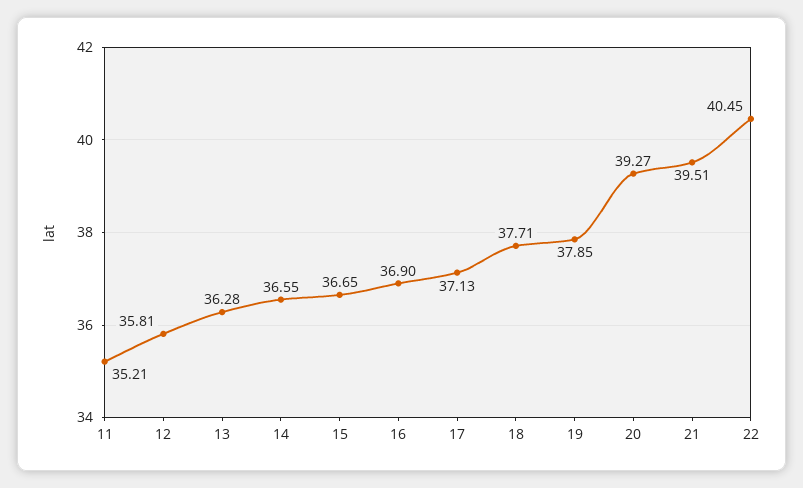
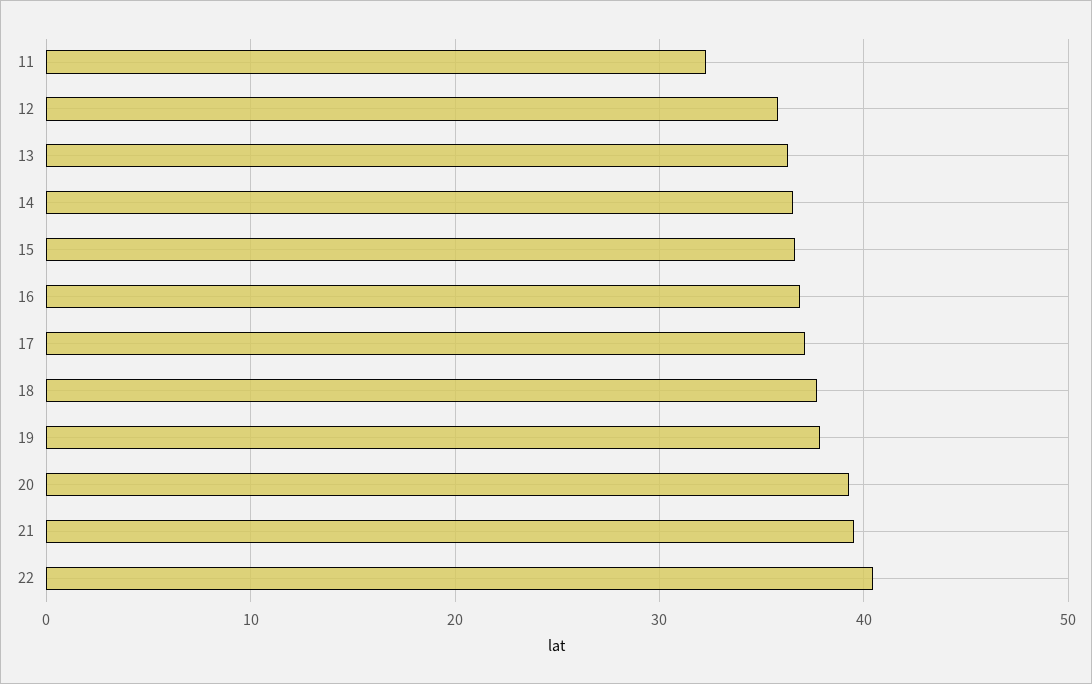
11: 35.21 -> 32

